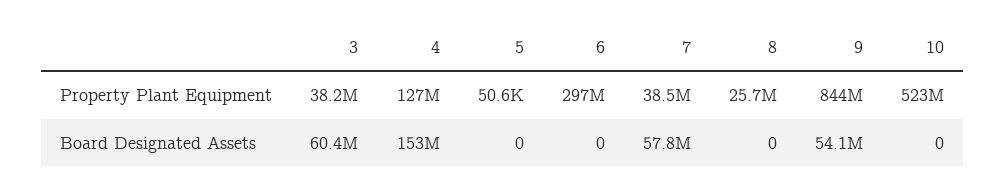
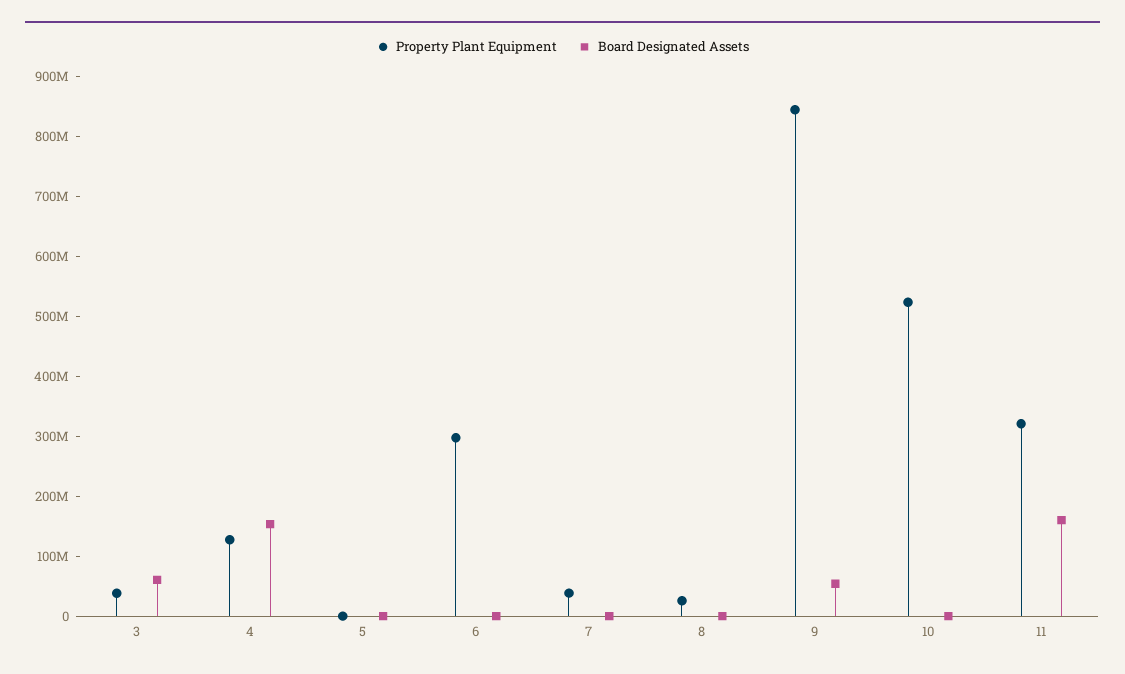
Board Designated Assets, 7: 57800000 -> 0
Property Plant Equipment, 11: none -> 320000000
Board Designated Assets, 11: none -> 160000000

